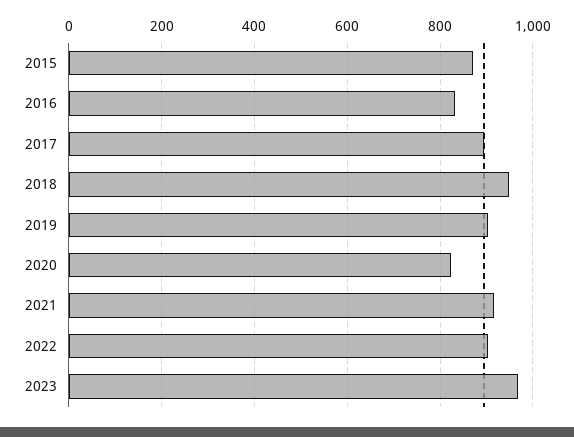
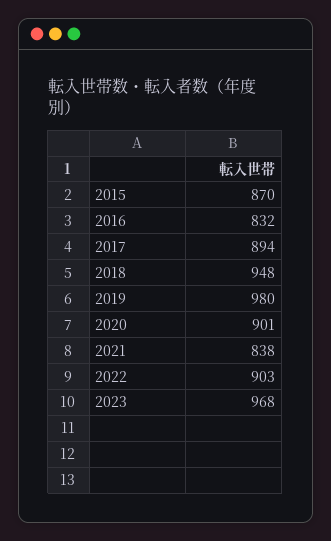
2019: 900 -> 980
2020: 820 -> 901
2021: 920 -> 838

